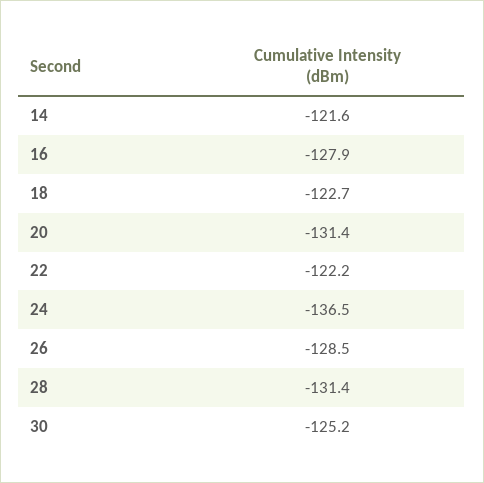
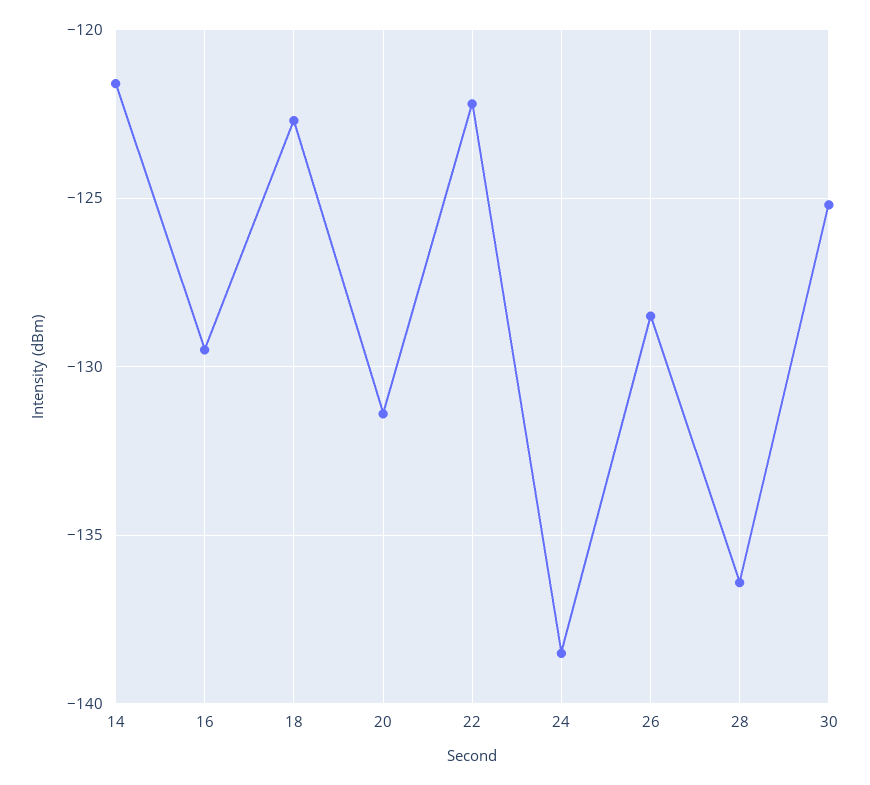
16: -127.9 -> -129.5
24: -136.5 -> -138.5
28: -131.4 -> -136.5

